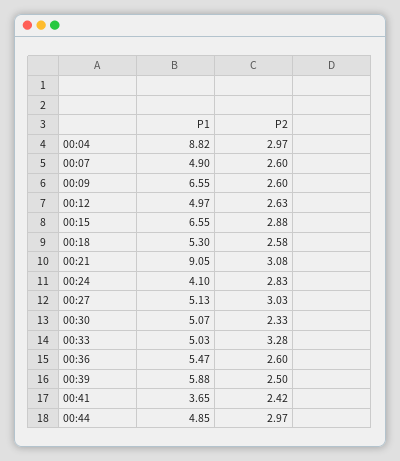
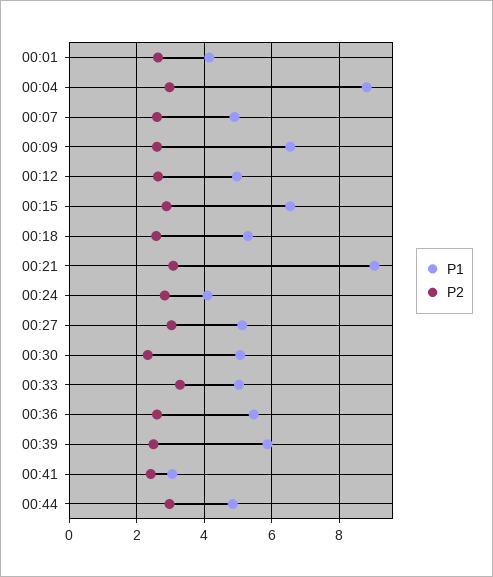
P1, 00:41: 3.65 -> 3
P1, 00:01: none -> 4.2
P2, 00:01: none -> 2.6

